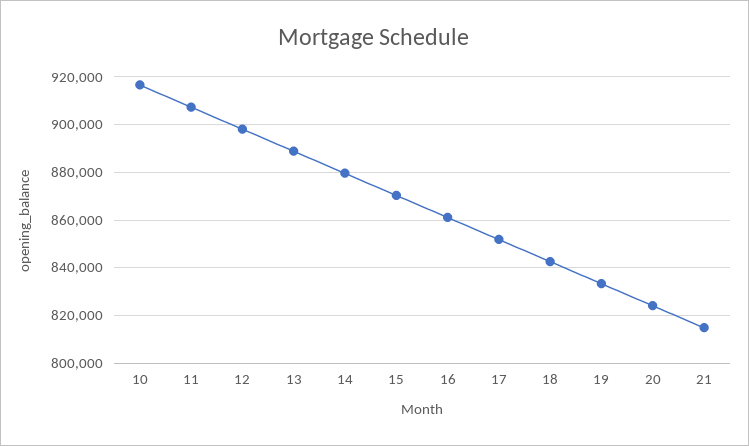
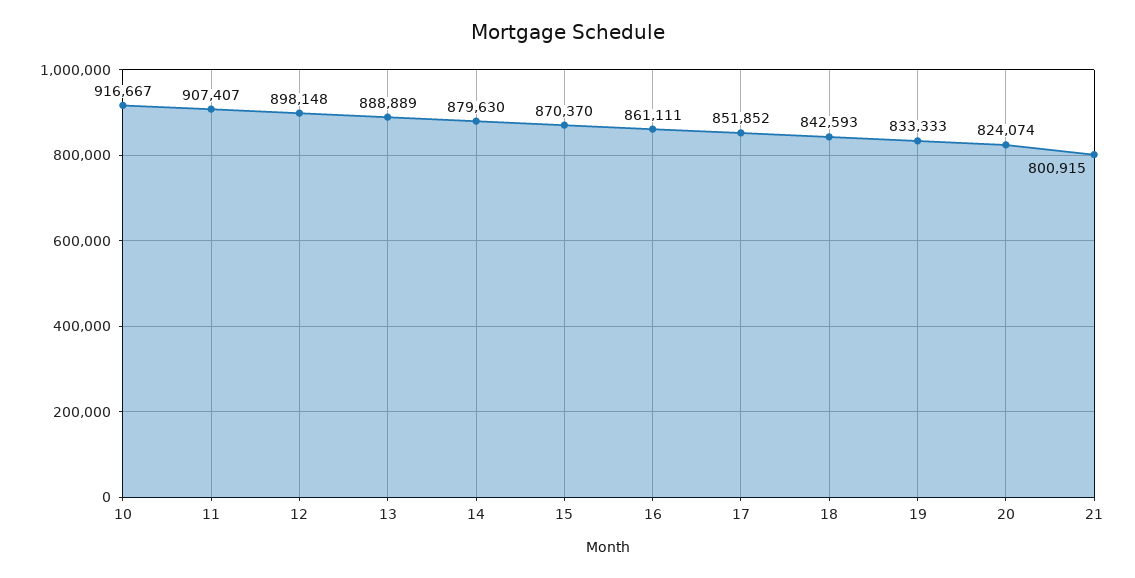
21: 815000 -> 800915

